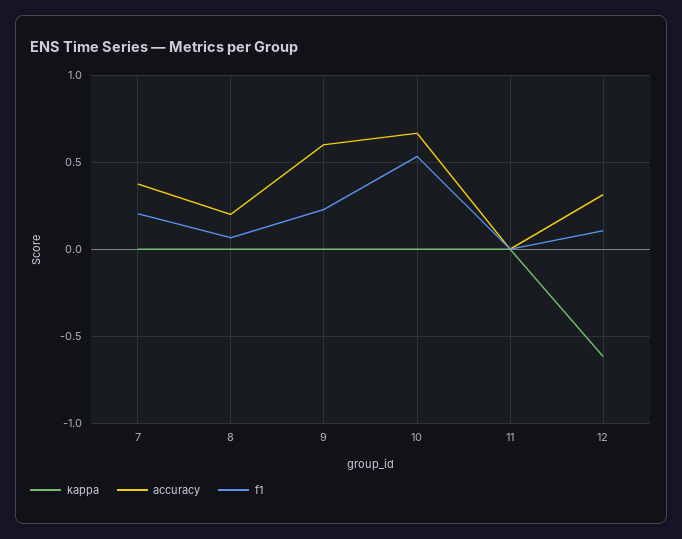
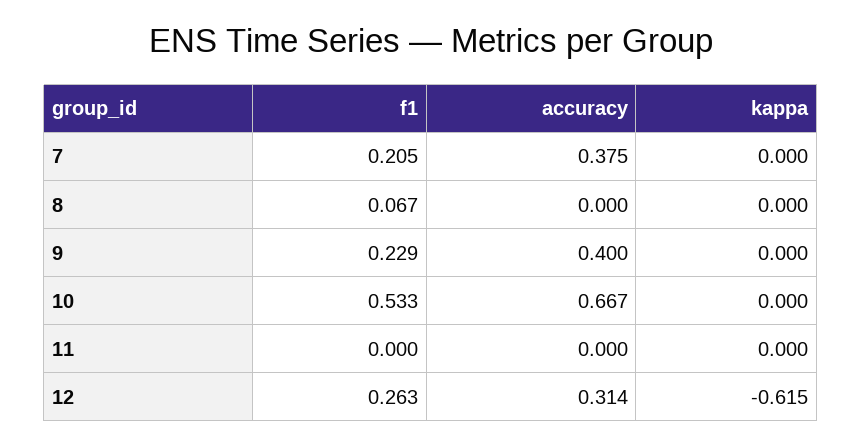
accuracy, 8: 0.2 -> 0
accuracy, 9: 0.6 -> 0.4
f1, 12: 0.1 -> 0.263

